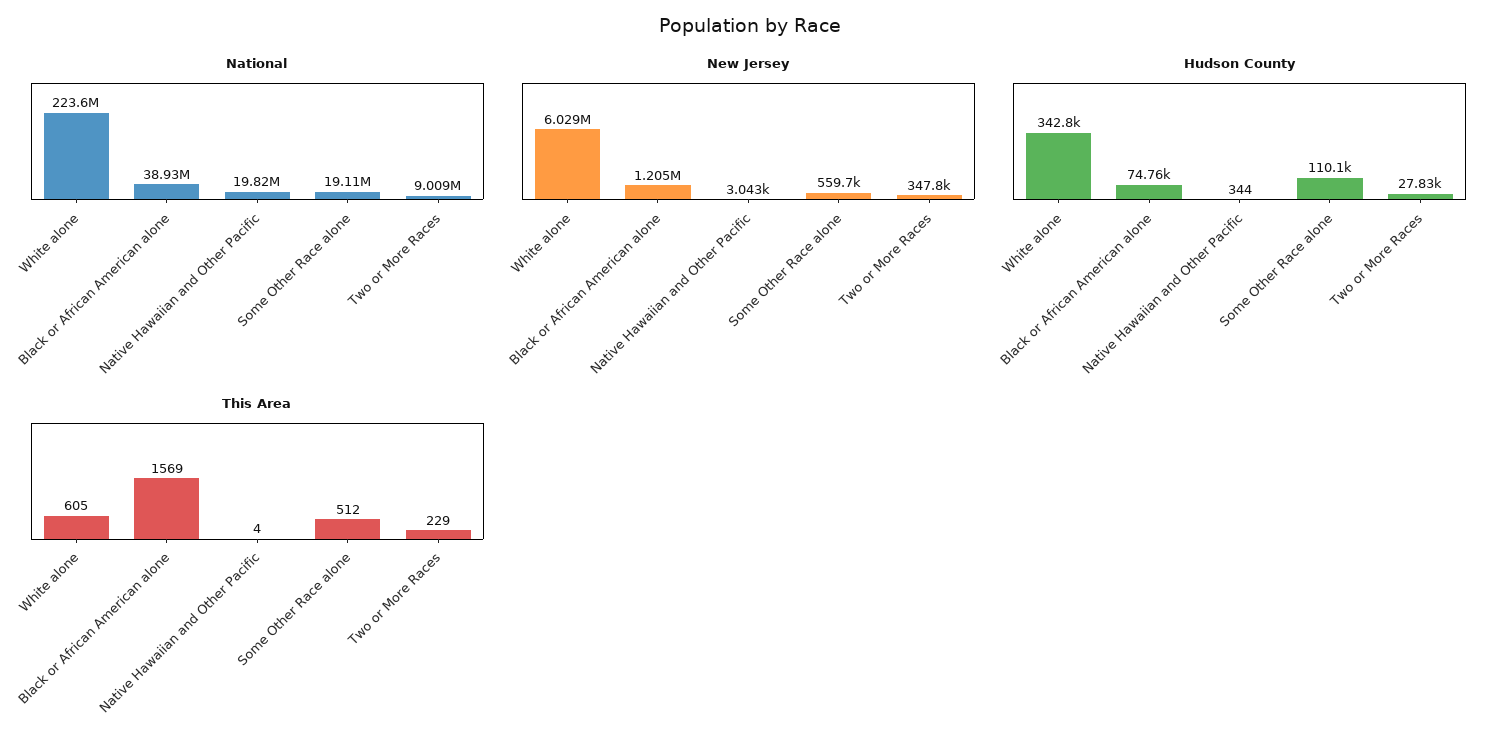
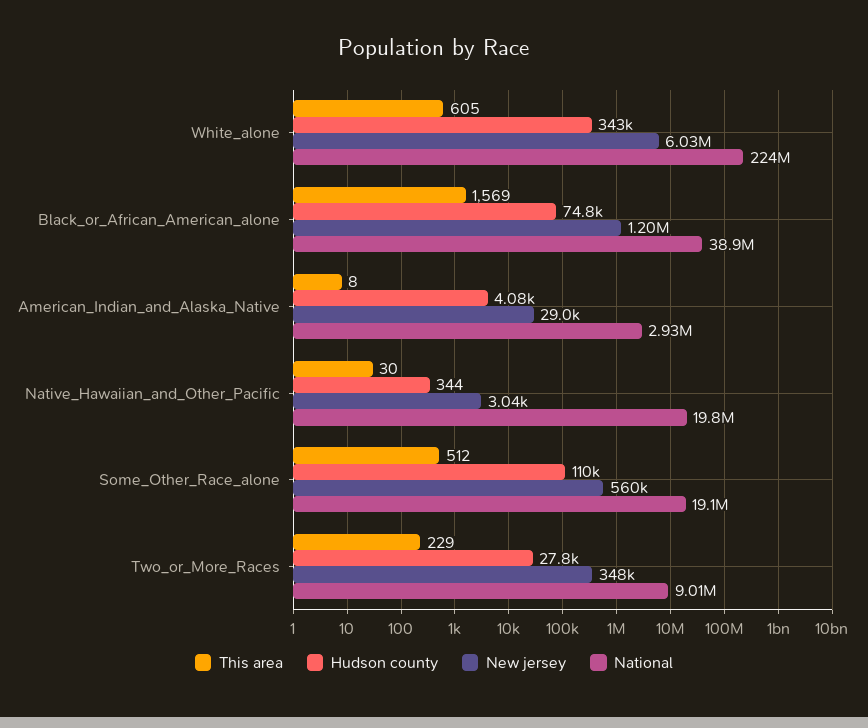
This Area, Native Hawaiian and Other Pacific: 4 -> 30
This Area, American_Indian_and_Alaska_Native: none -> 8
Hudson County, American_Indian_and_Alaska_Native: none -> 4080
New Jersey, American_Indian_and_Alaska_Native: none -> 29000
National, American_Indian_and_Alaska_Native: none -> 2930000

